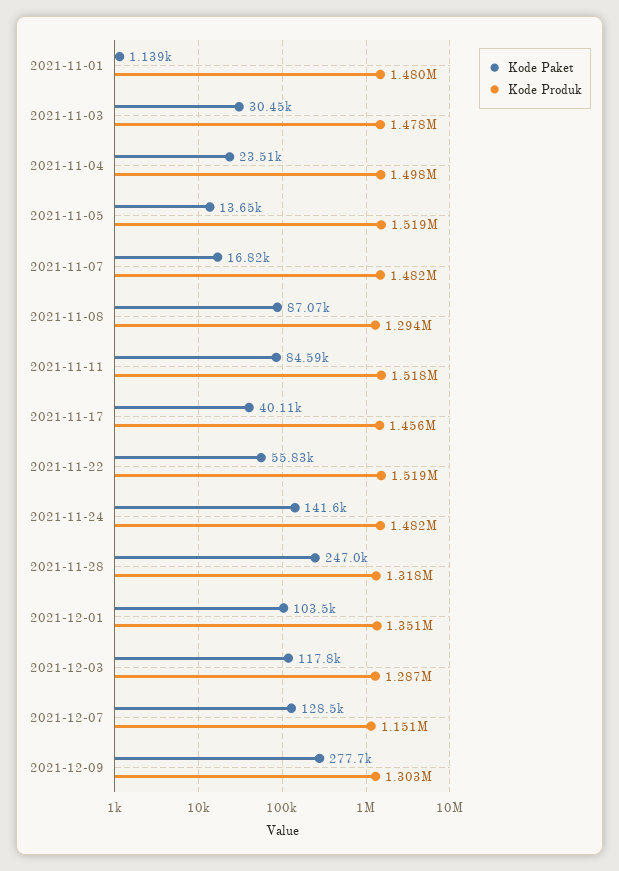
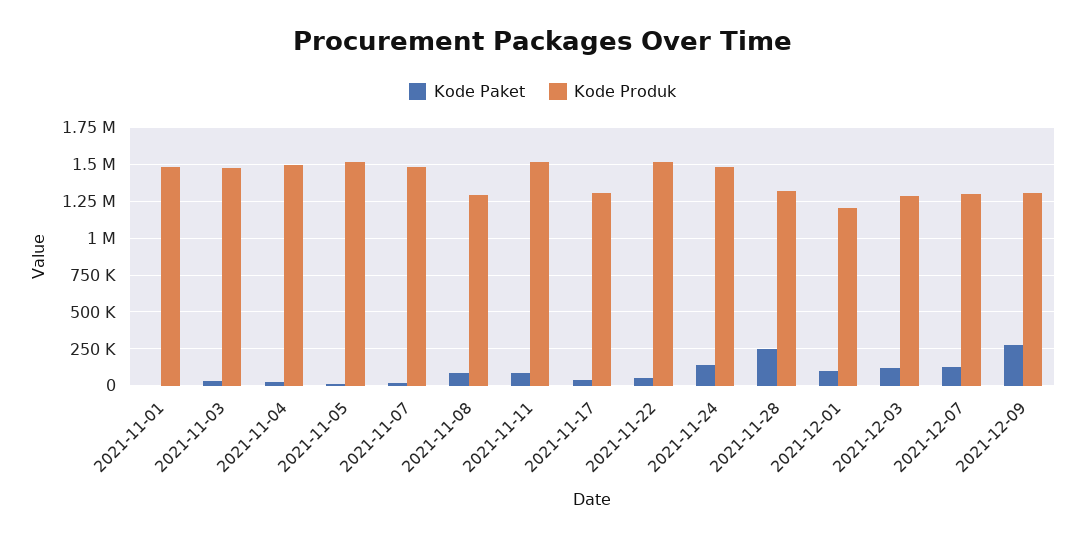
Kode Produk, 2021-11-17: 1456000 -> 1300000
Kode Produk, 2021-12-01: 1351000 -> 1200000
Kode Produk, 2021-12-07: 1151000 -> 1300000

